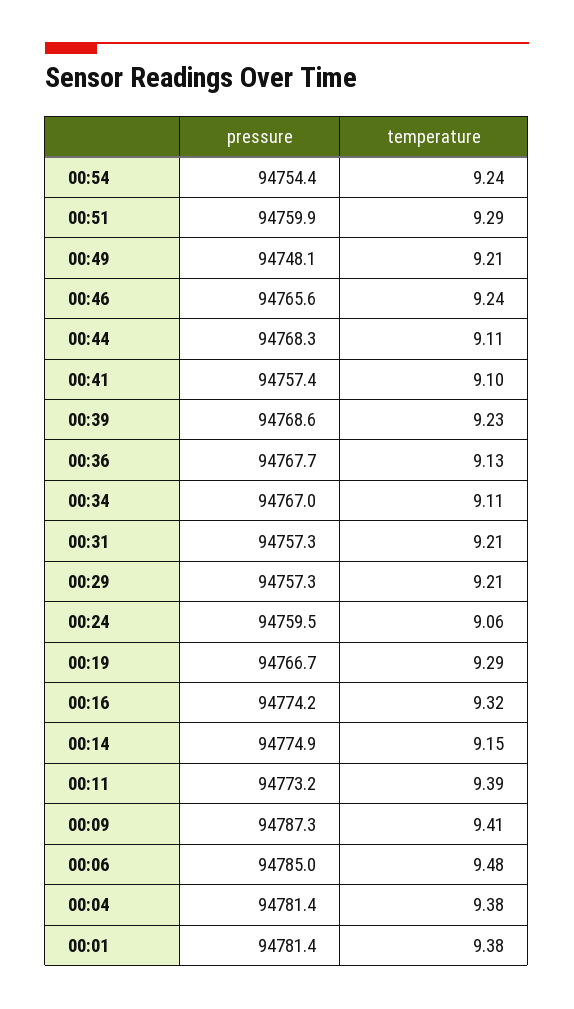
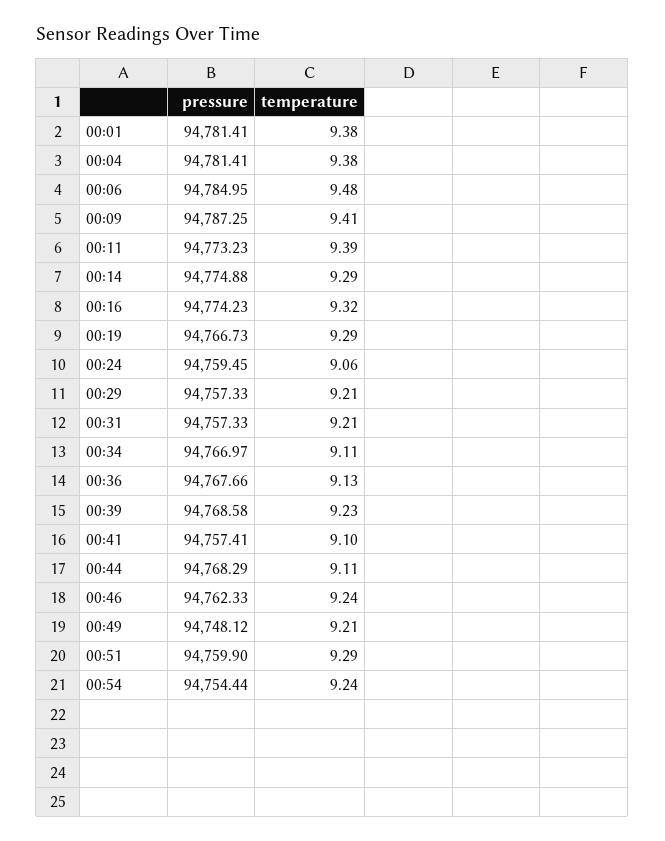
pressure, 00:46: 94765.6 -> 94762.33
temperature, 00:14: 9.15 -> 9.29

